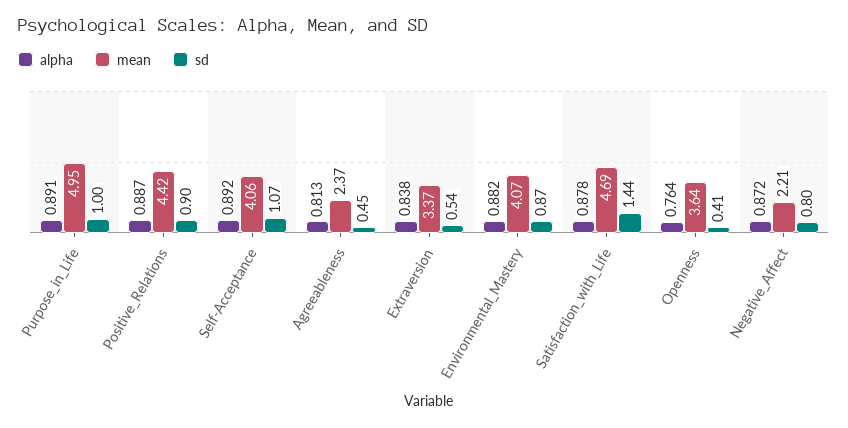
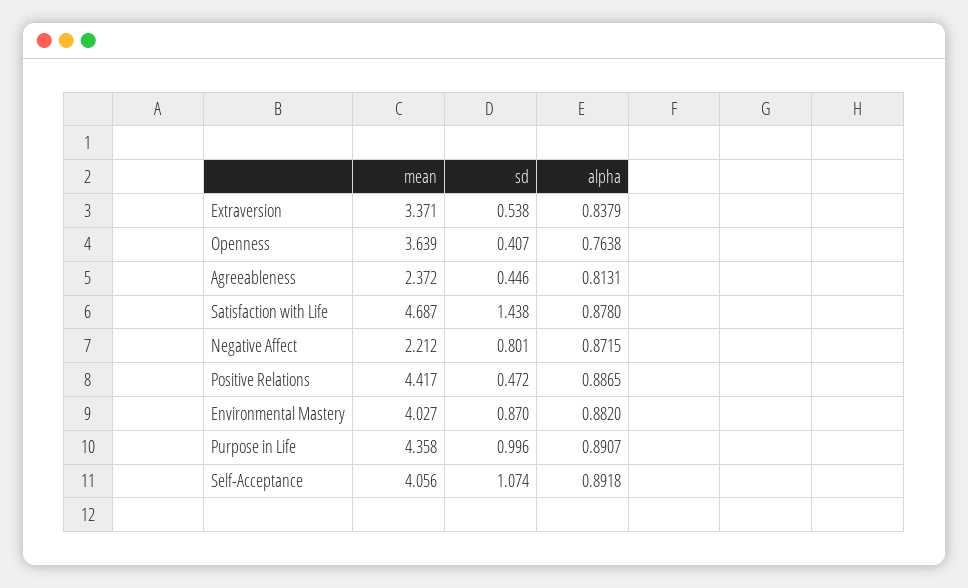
mean, Purpose_in_Life: 4.95 -> 4.358
sd, Positive_Relations: 0.9 -> 0.472
mean, Environmental_Mastery: 4.07 -> 4.027

